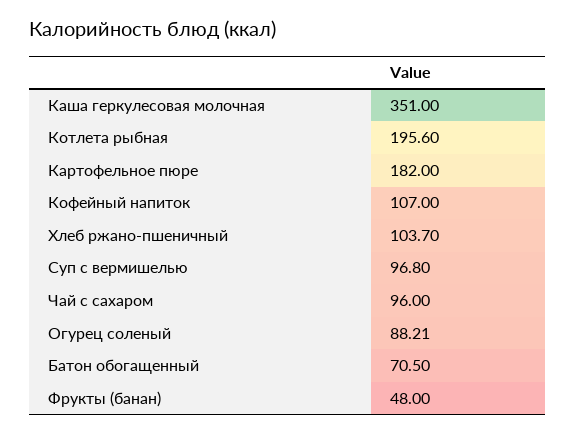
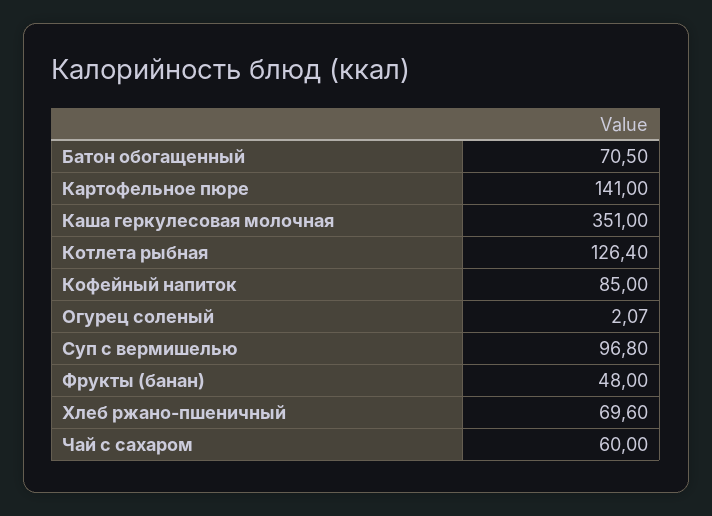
Котлета рыбная: 195.6 -> 126.4
Картофельное пюре: 182 -> 141
Кофейный напиток: 107 -> 85
Хлеб ржано-пшеничный: 103.7 -> 69.6
Чай с сахаром: 96 -> 60
Огурец соленый: 88.21 -> 2.07

